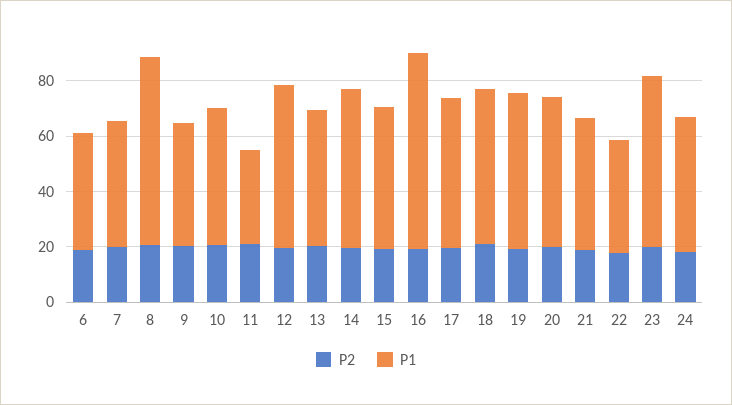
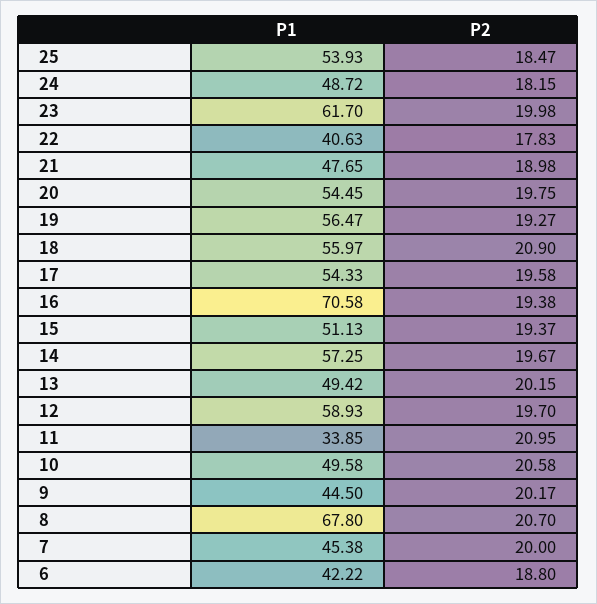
P1, 25: none -> 53.93
P2, 25: none -> 18.47

